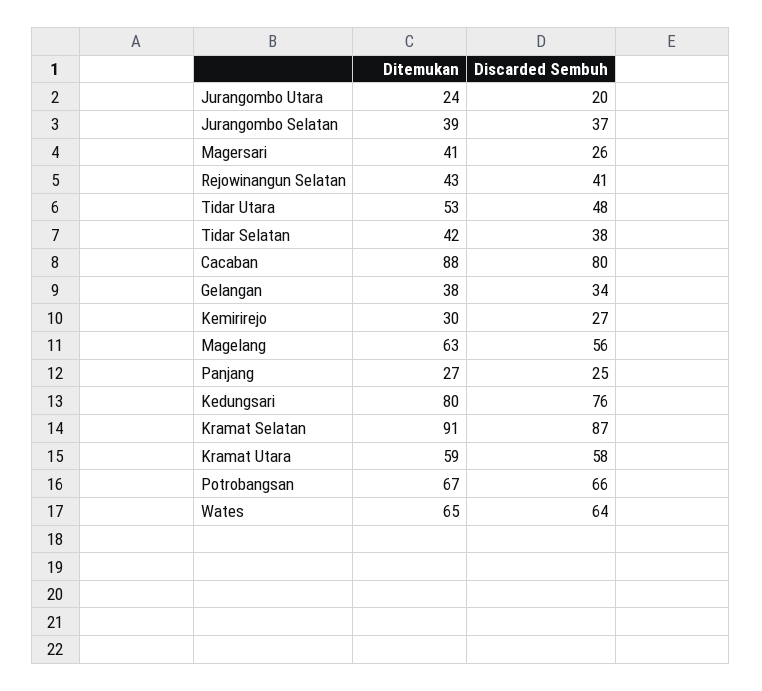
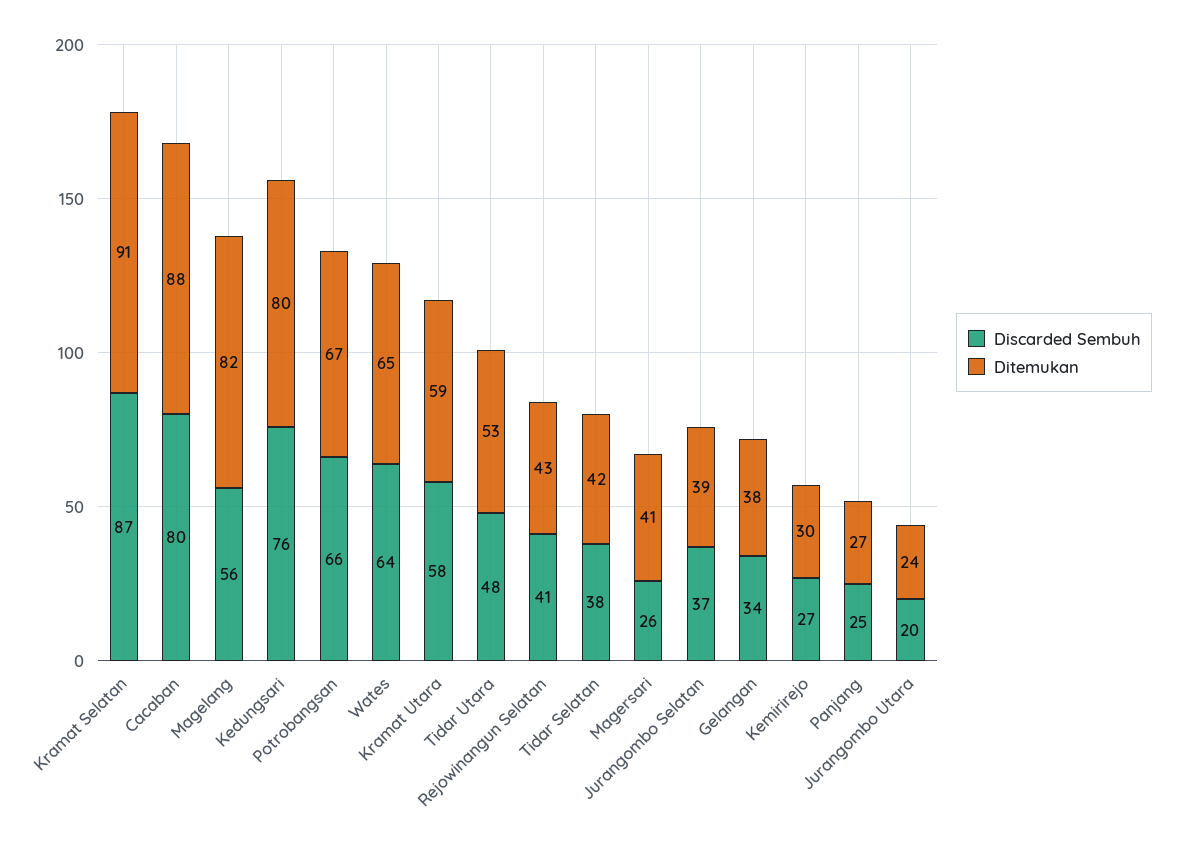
Ditemukan, Magelang: 63 -> 82

